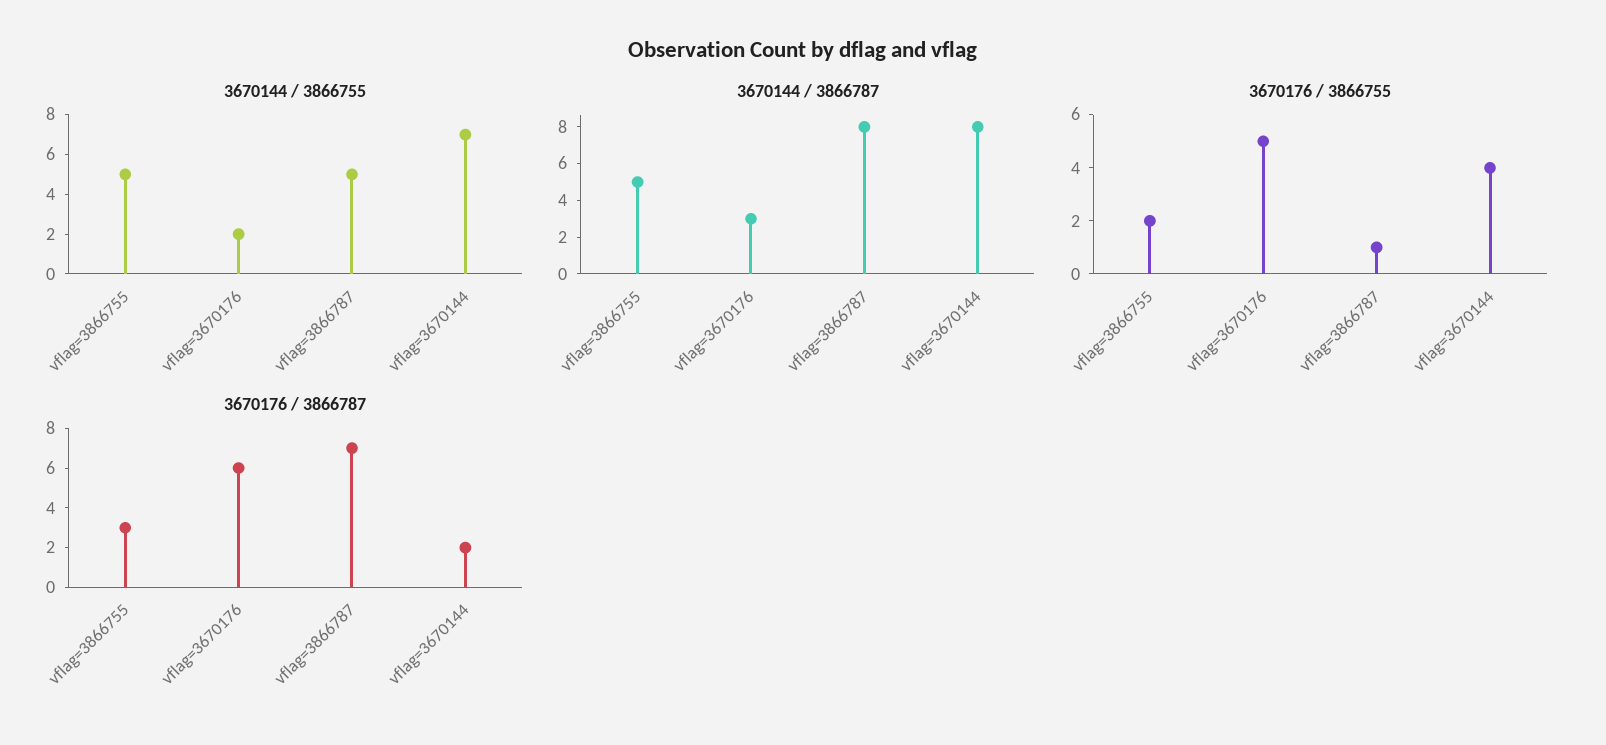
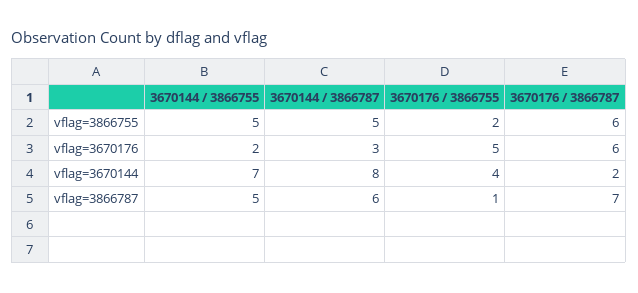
3670144 / 3866787, vflag=3866787: 8 -> 6
3670176 / 3866787, vflag=3866755: 3 -> 6

